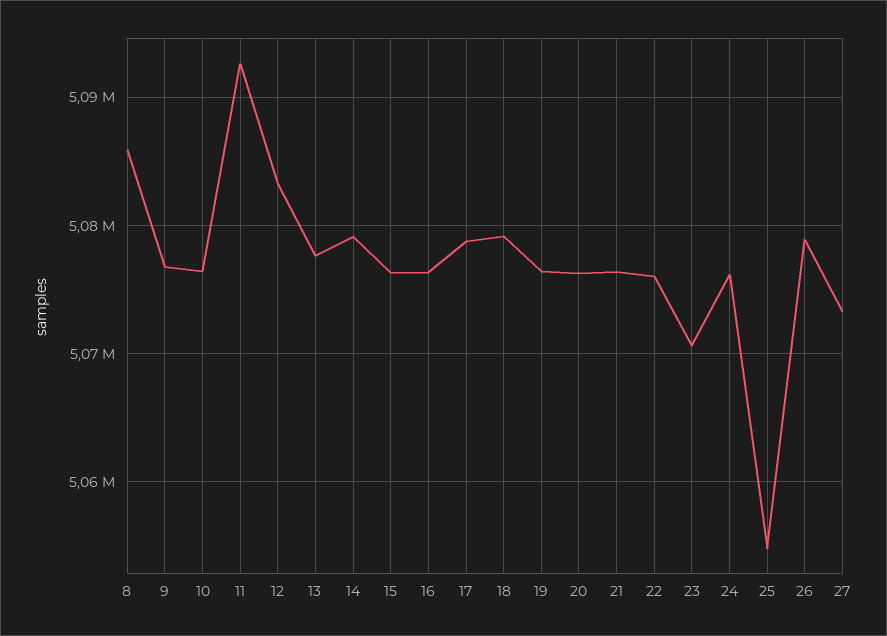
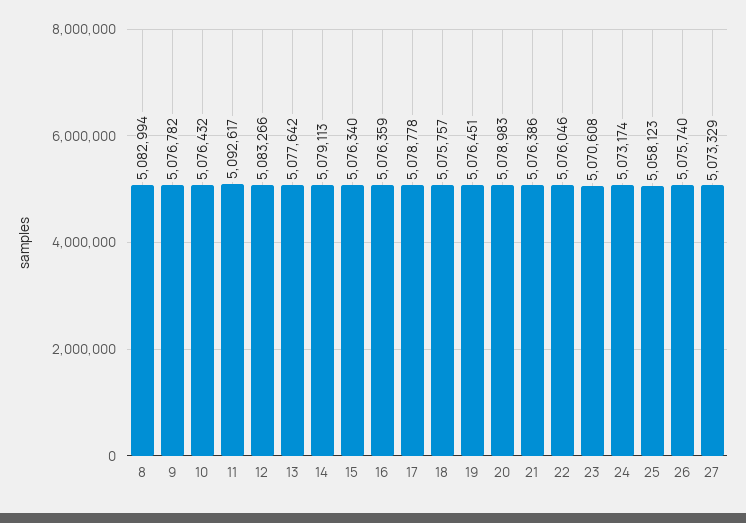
8: 5086000 -> 5082994
18: 5079000 -> 5075757
20: 5076000 -> 5078983
24: 5076000 -> 5073174
25: 5055000 -> 5058123
26: 5079000 -> 5075740

